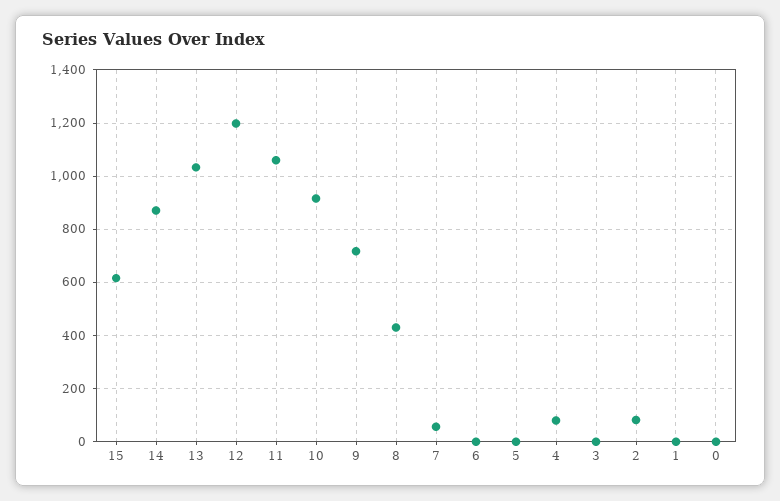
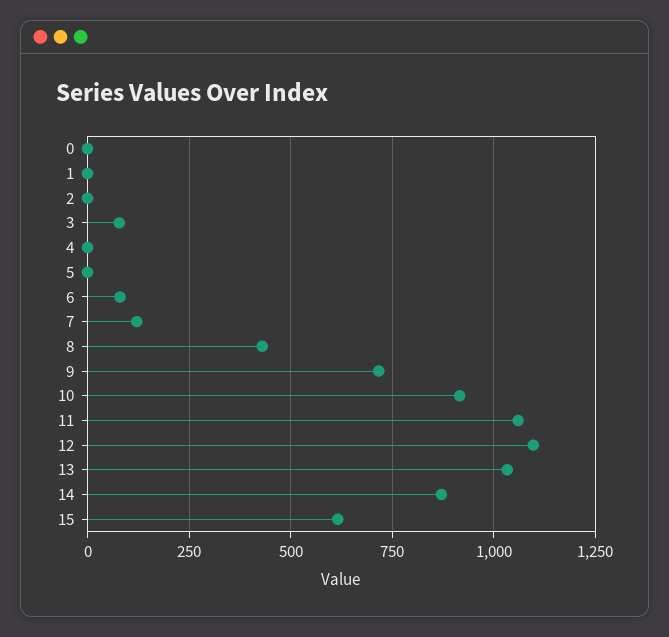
12: 1200 -> 1100
7: 50 -> 125
6: 0 -> 75
4: 75 -> 0
3: 0 -> 75
2: 75 -> 0

